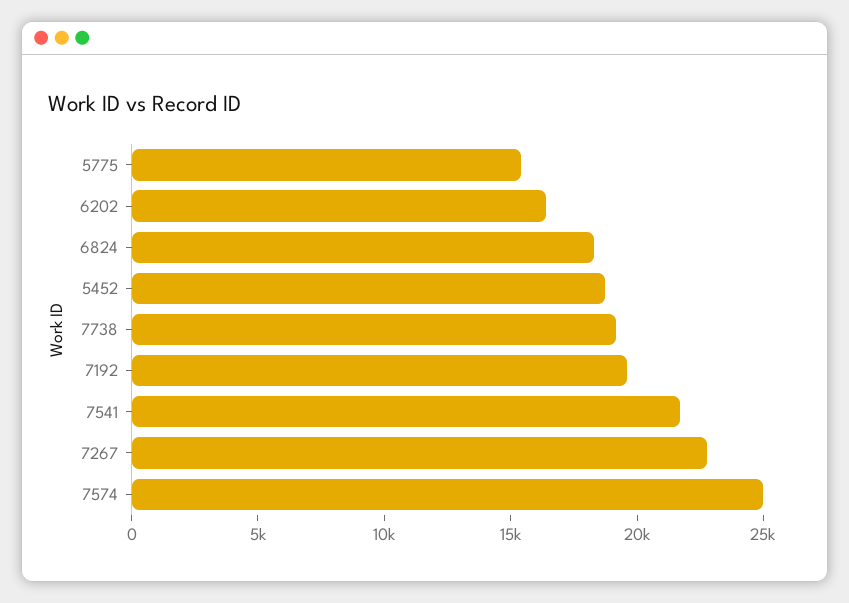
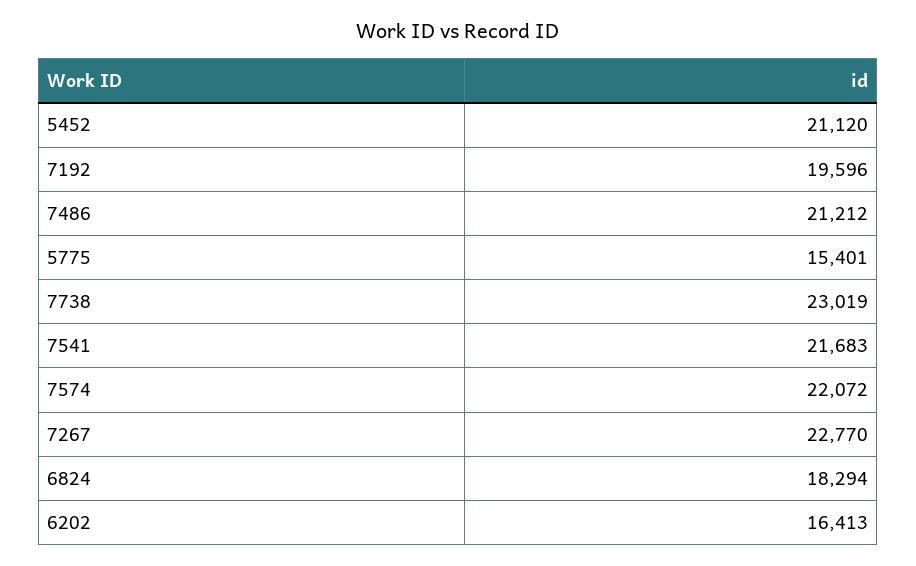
5452: 19000 -> 21120
7738: 19000 -> 23019
7574: 25000 -> 22072
7486: none -> 21212

